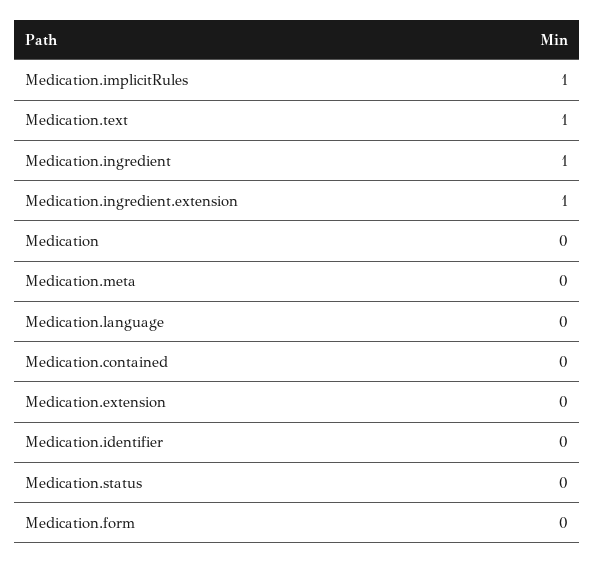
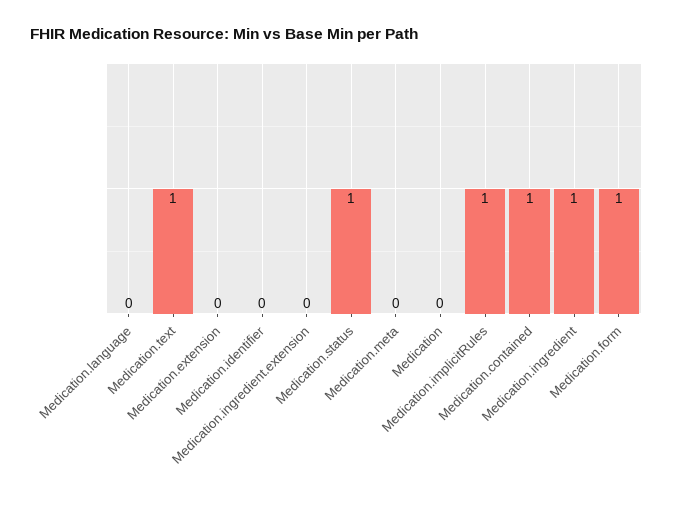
Medication.ingredient.extension: 1 -> 0
Medication.contained: 0 -> 1
Medication.status: 0 -> 1
Medication.form: 0 -> 1

